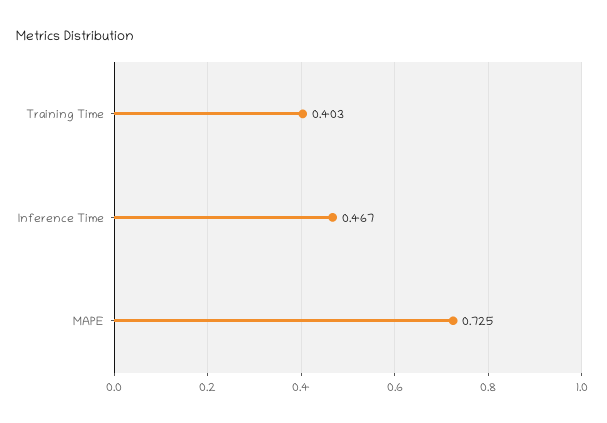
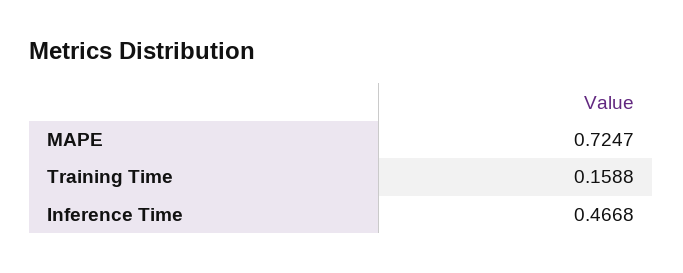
Training Time: 0.403 -> 0.1588

